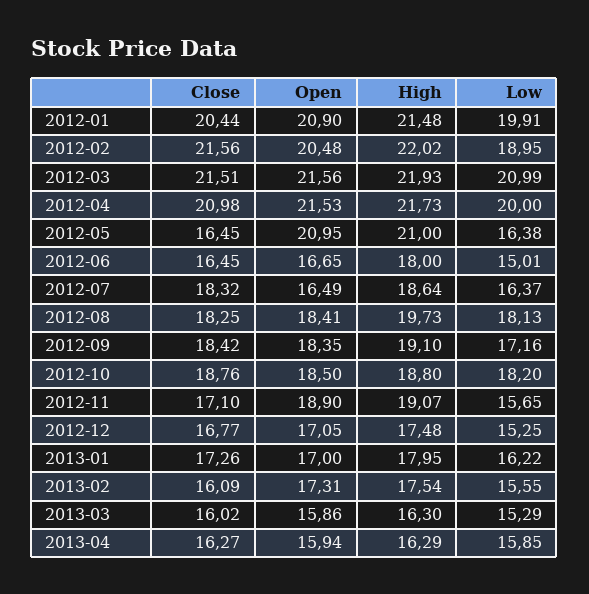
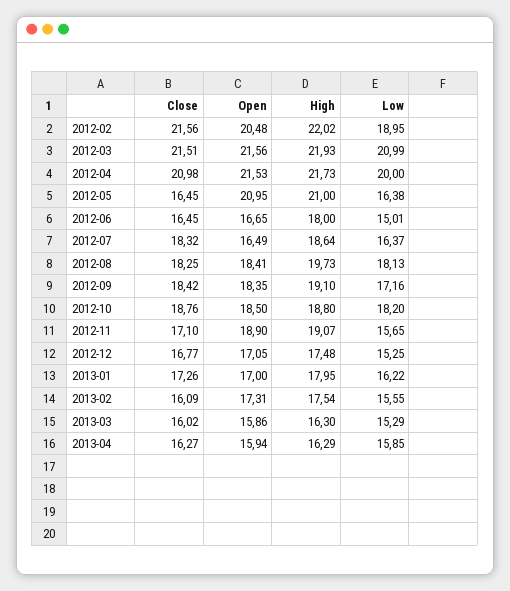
Close, 2012-01: 20.44 -> none
Open, 2012-01: 20.9 -> none
High, 2012-01: 21.48 -> none
Low, 2012-01: 19.91 -> none

